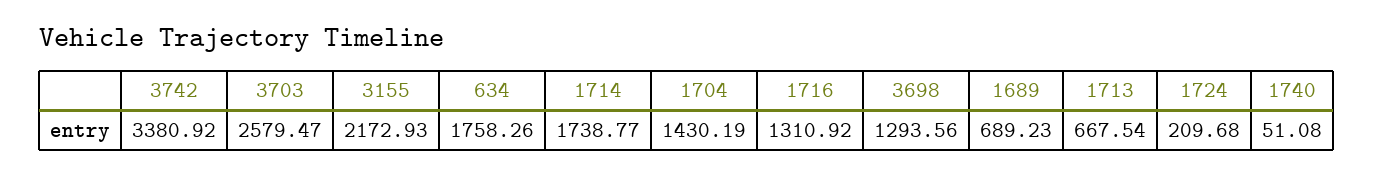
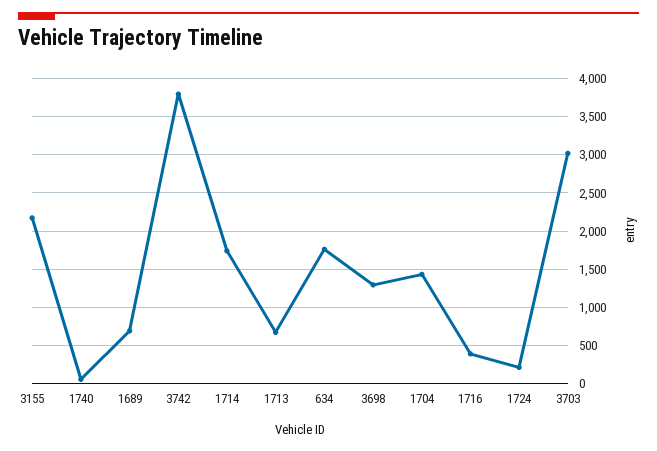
3742: 3380.92 -> 3800
3703: 2579.47 -> 3000
1716: 1310.92 -> 400

